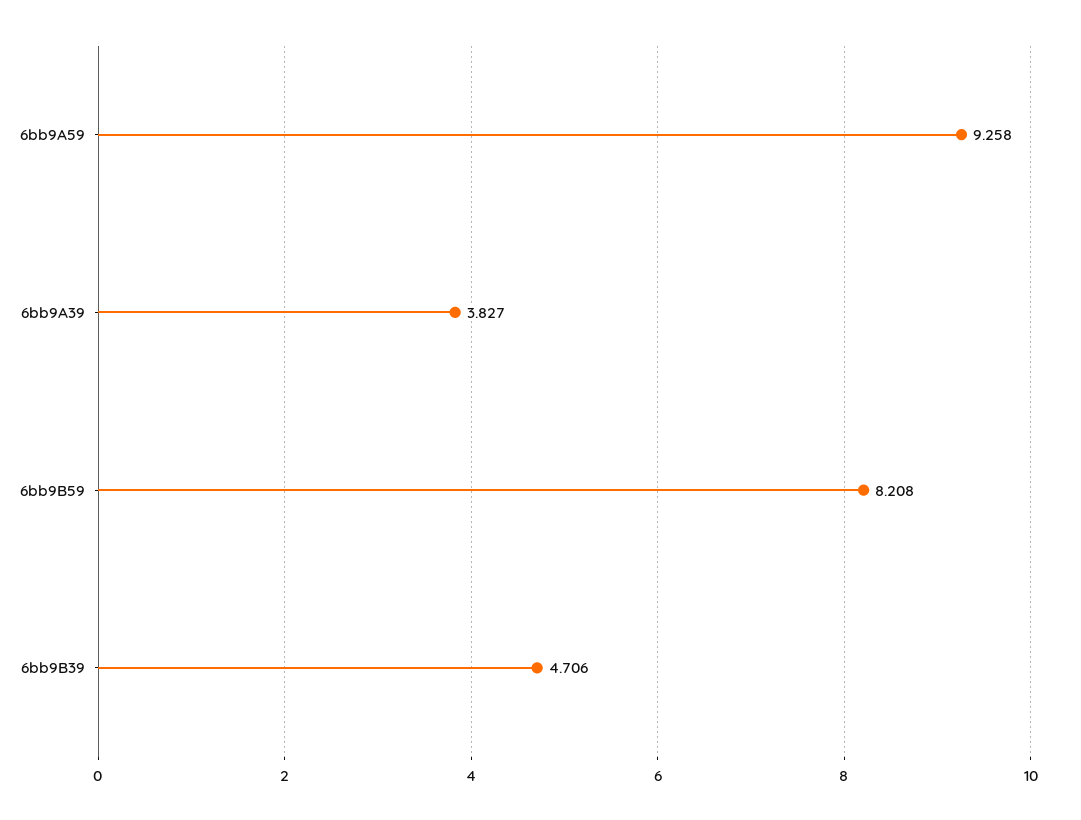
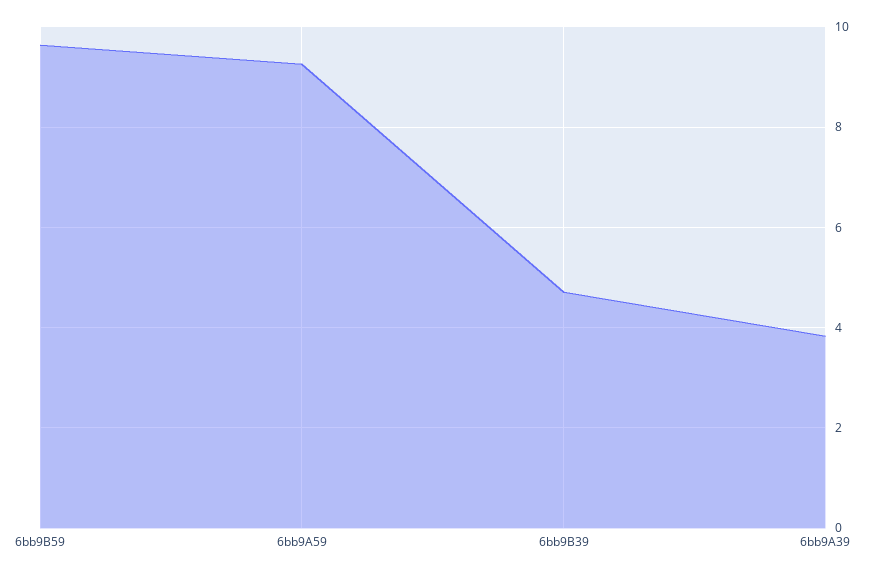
6bb9B59: 8.208 -> 9.6

